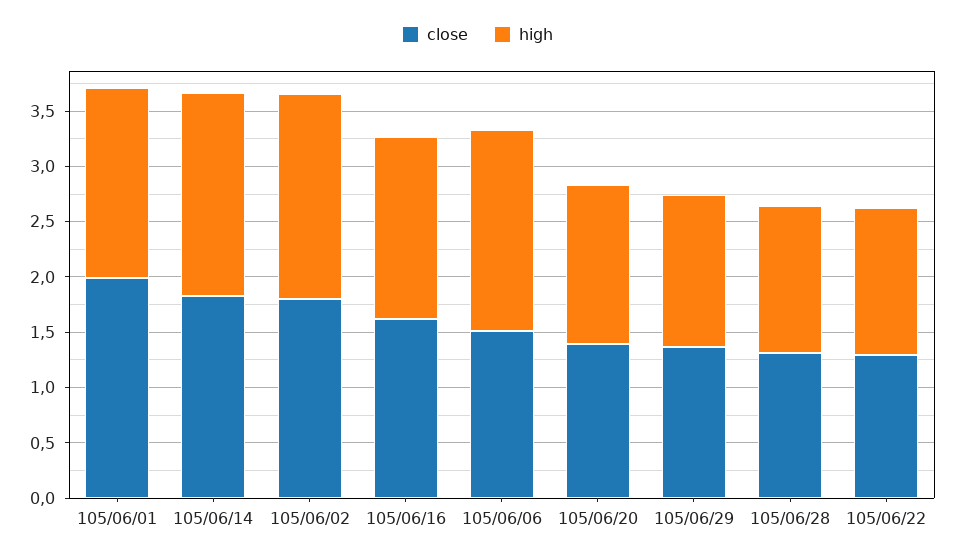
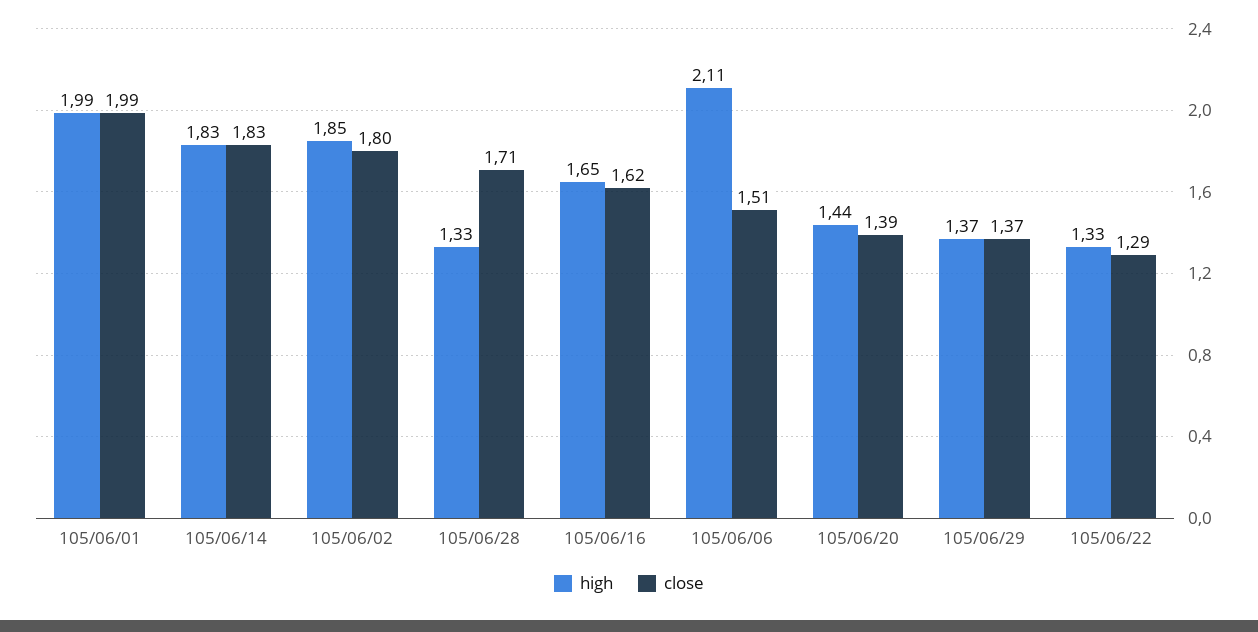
high, 105/06/01: 1.7 -> 1.99
high, 105/06/06: 1.8 -> 2.11
close, 105/06/28: 1.3 -> 1.71

